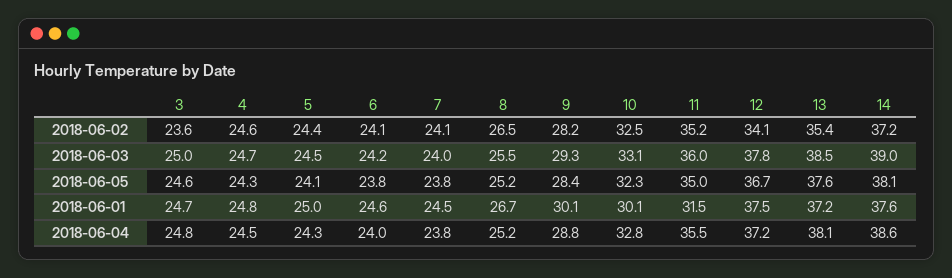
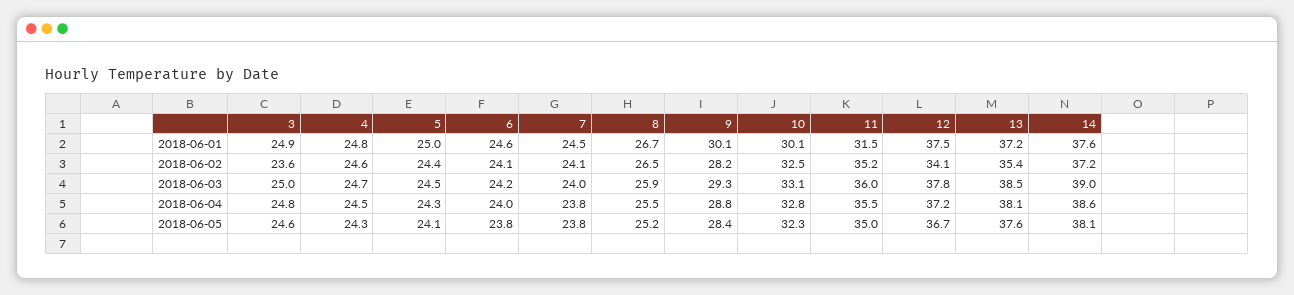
8, 2018-06-03: 25.5 -> 25.9
3, 2018-06-01: 24.7 -> 24.9
8, 2018-06-04: 25.2 -> 25.5

